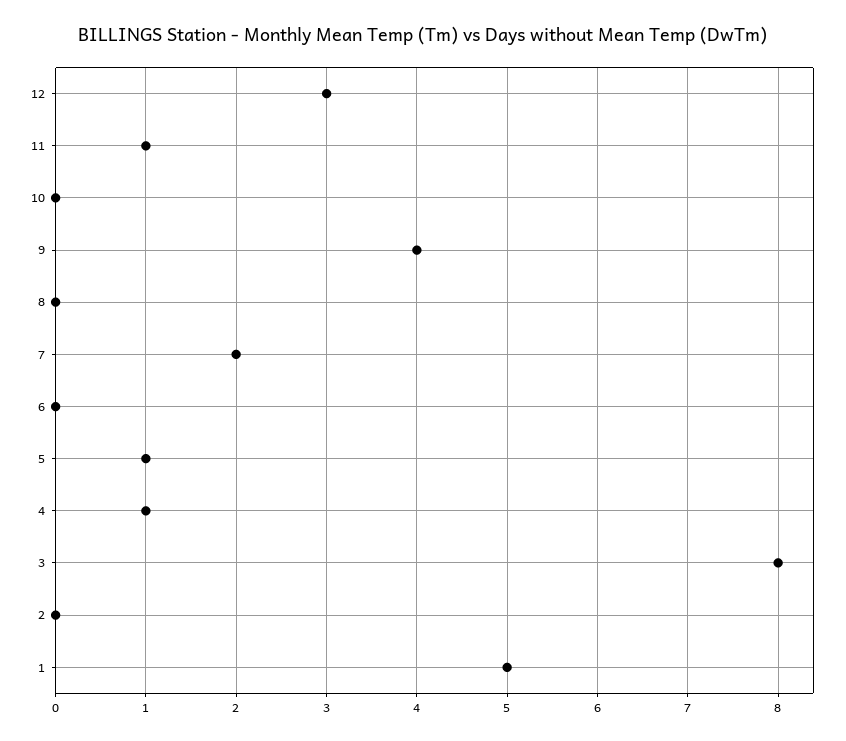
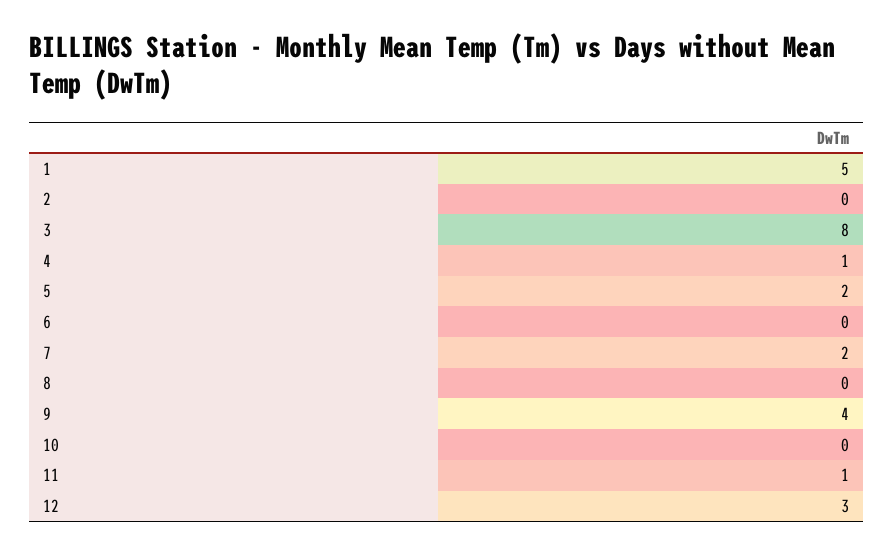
5: 1 -> 2

